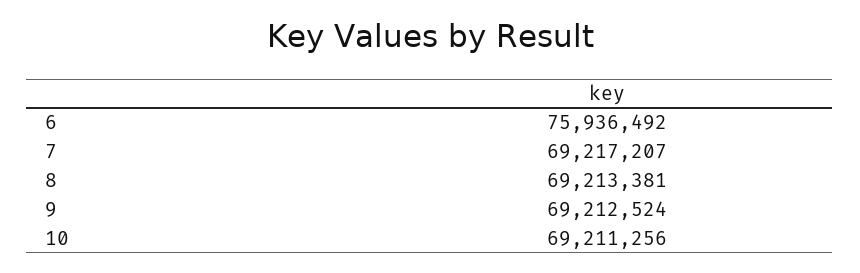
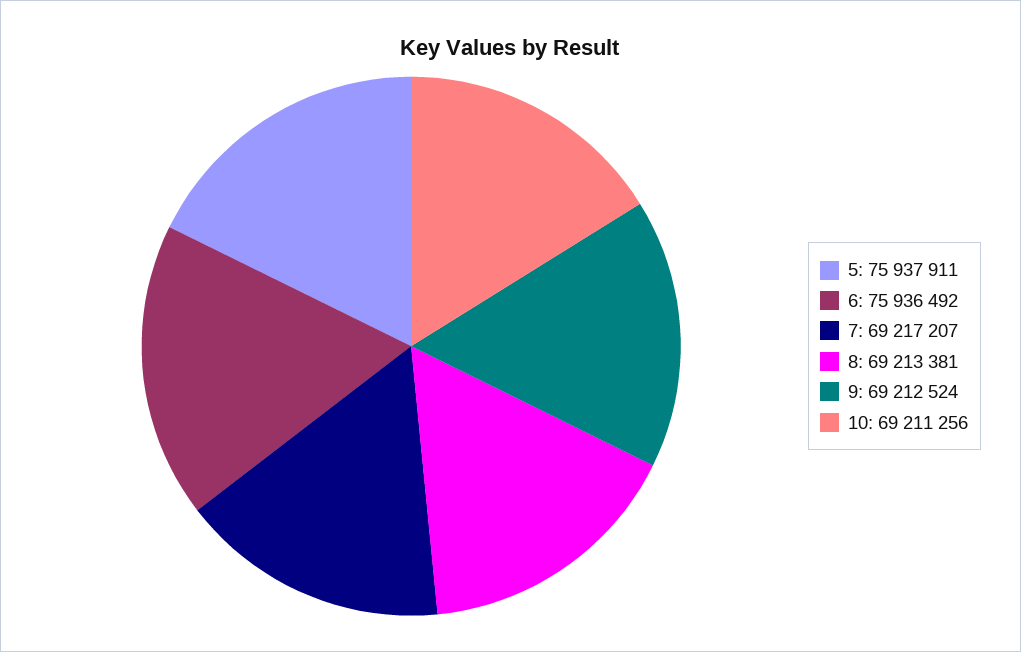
5: none -> 75937911

